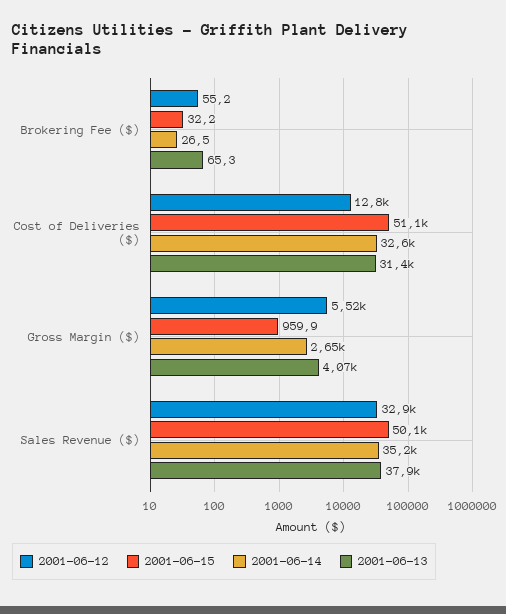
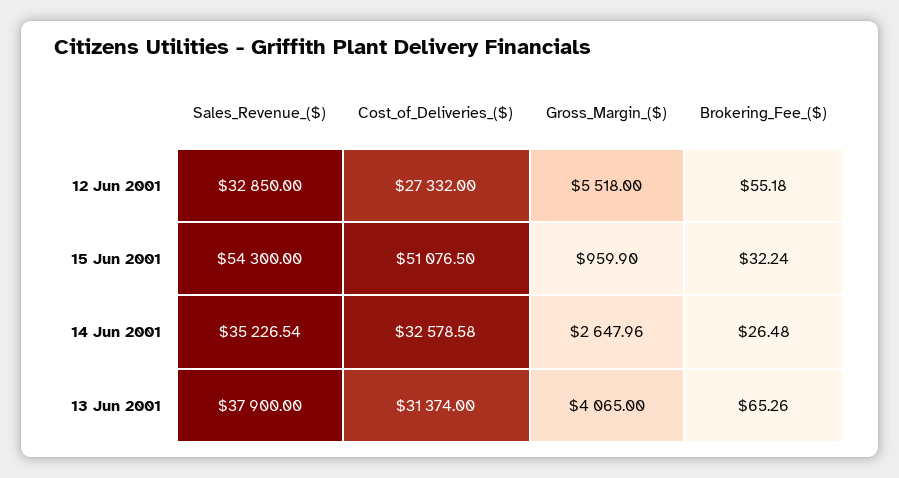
2001-06-12, Cost of Deliveries ($): 12800 -> 27332
2001-06-15, Sales Revenue ($): 50100 -> 54300

